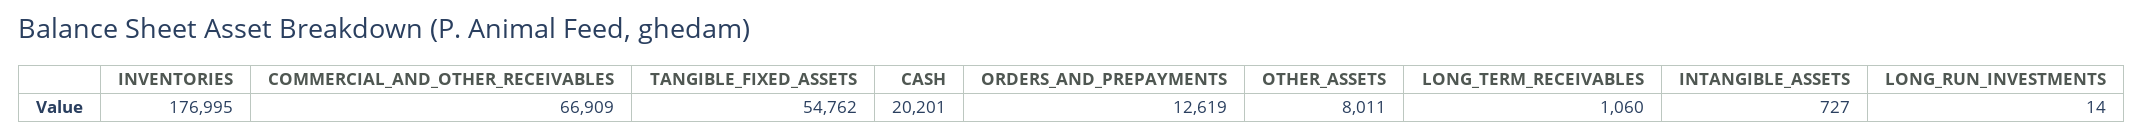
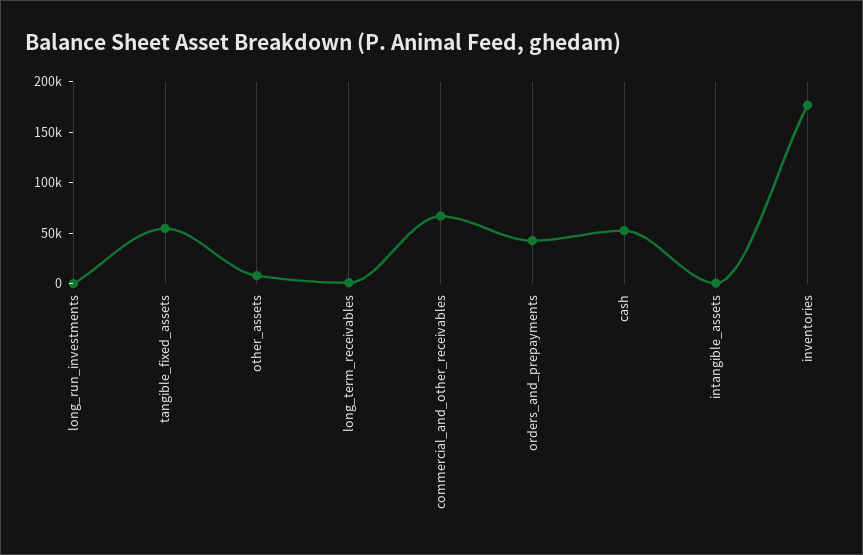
CASH: 20201 -> 50000
ORDERS_AND_PREPAYMENTS: 12619 -> 40000

